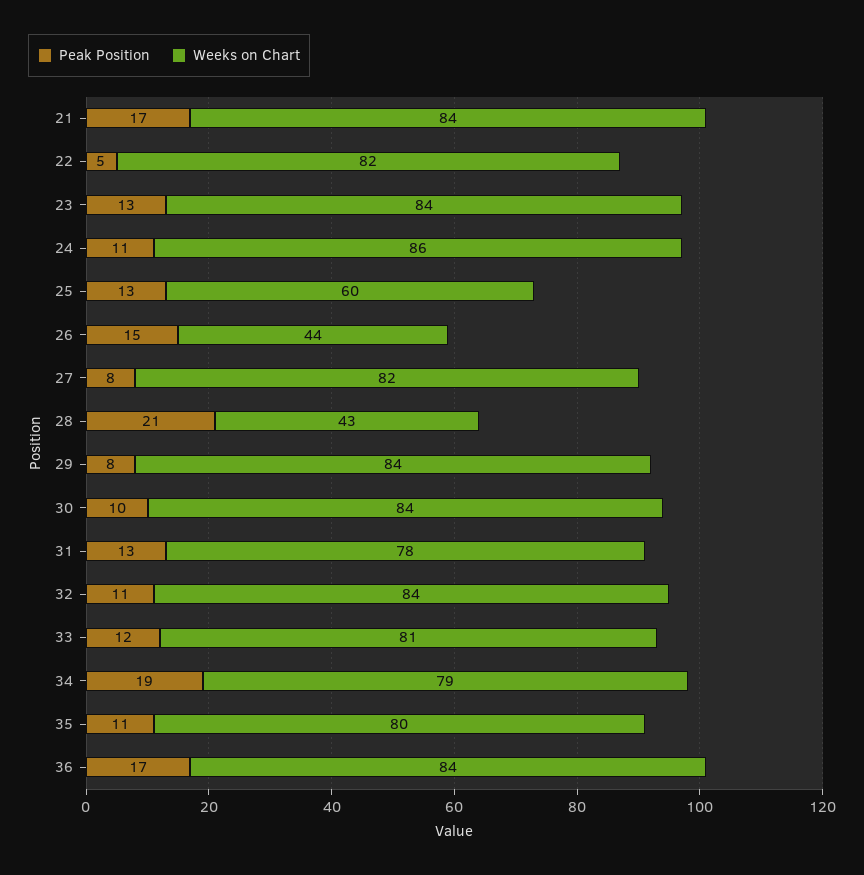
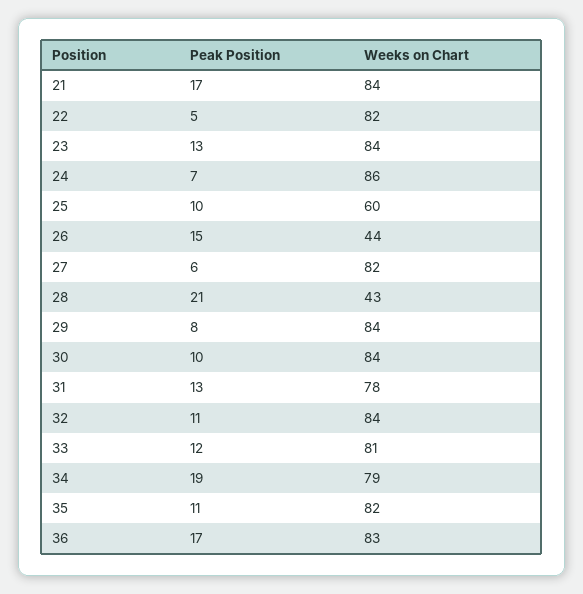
Peak Position, 24: 11 -> 7
Peak Position, 25: 13 -> 10
Peak Position, 27: 8 -> 6
Weeks on Chart, 35: 80 -> 82
Weeks on Chart, 36: 84 -> 83

